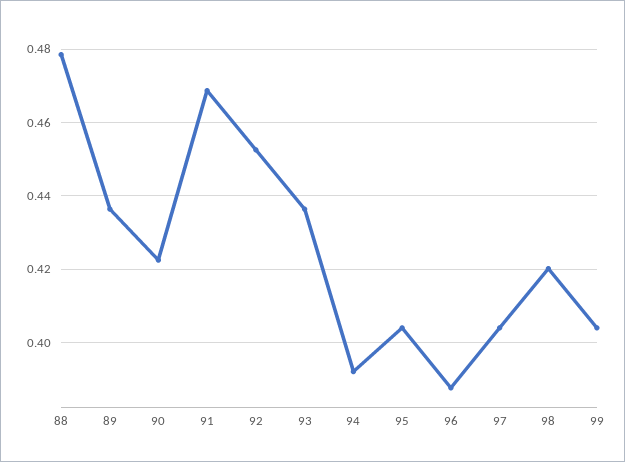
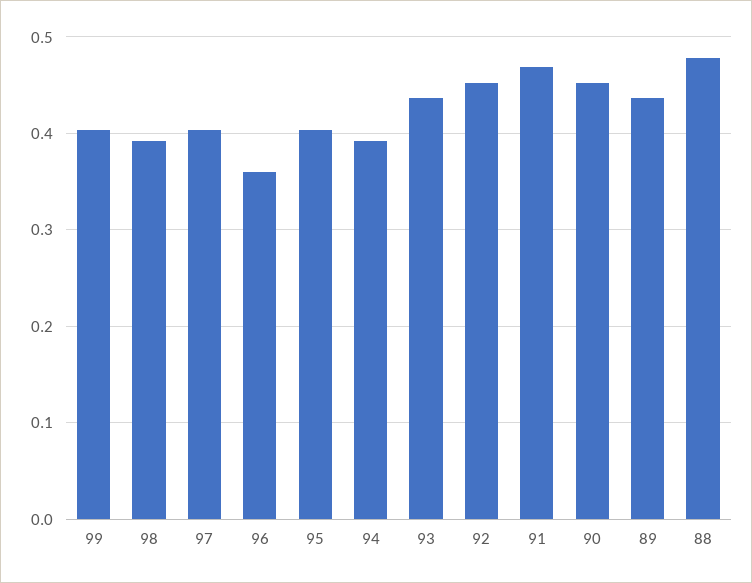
90: 0.422 -> 0.45
96: 0.388 -> 0.36
98: 0.42 -> 0.39

